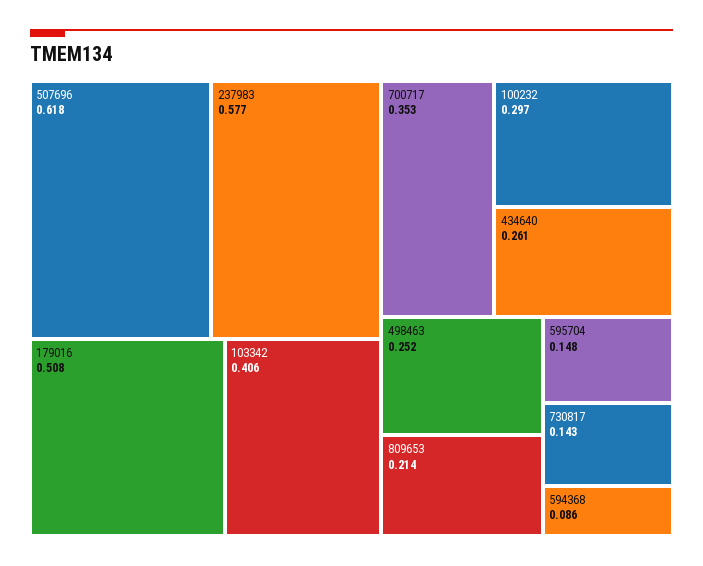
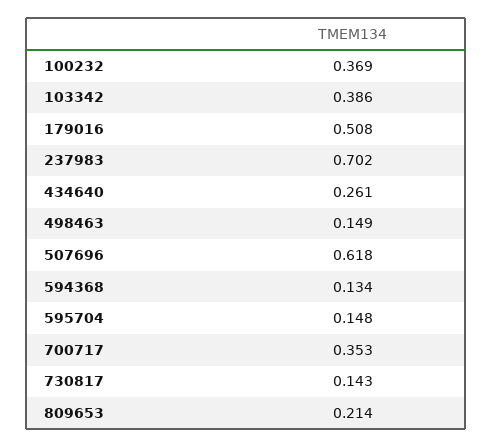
237983: 0.577 -> 0.702
103342: 0.406 -> 0.386
100232: 0.297 -> 0.369
498463: 0.252 -> 0.149
594368: 0.086 -> 0.134

